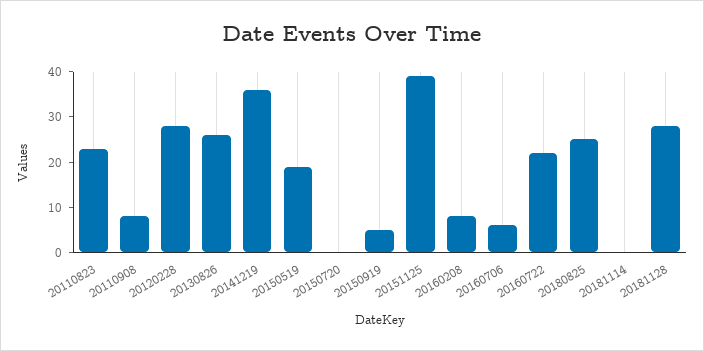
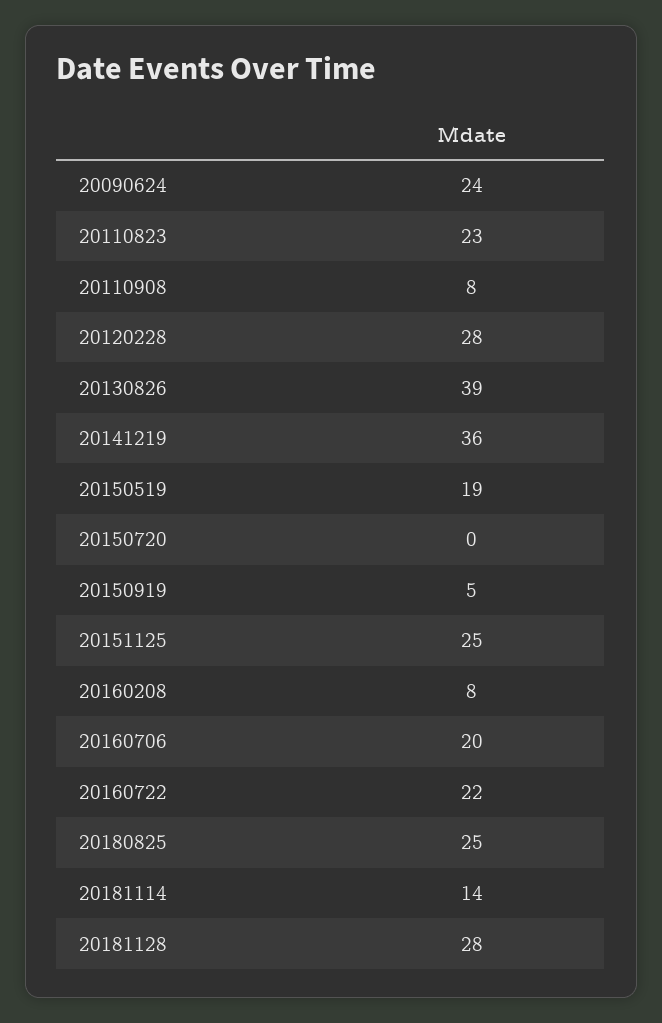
20130826: 25 -> 39
20151125: 40 -> 25
20160706: 5 -> 20
20181114: 0 -> 14
20090624: none -> 24

